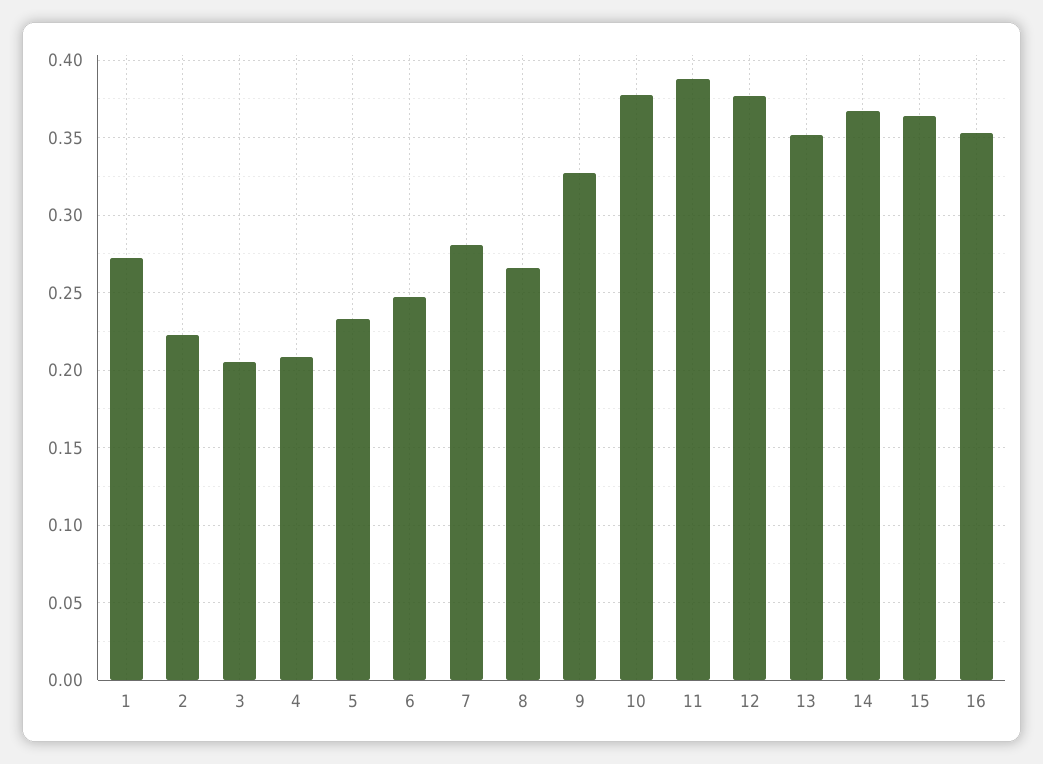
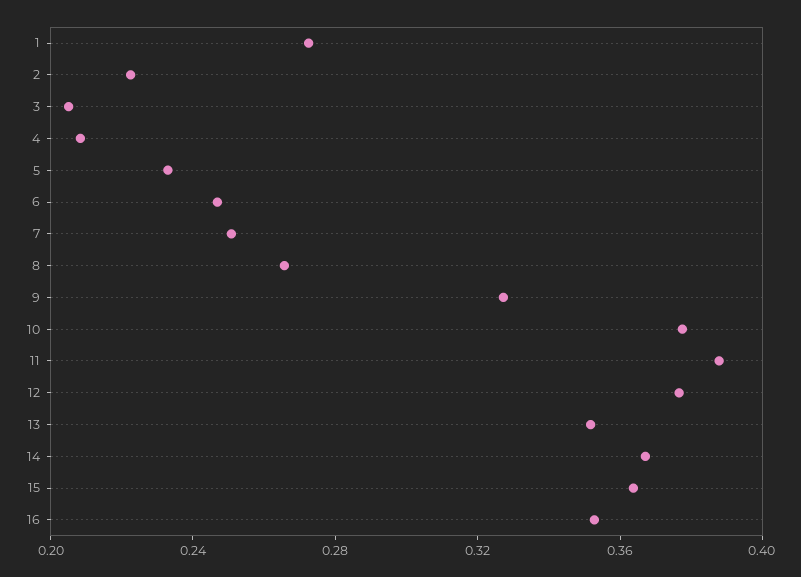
7: 0.28 -> 0.25

